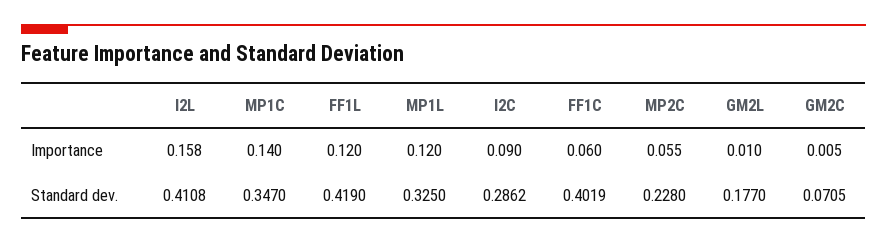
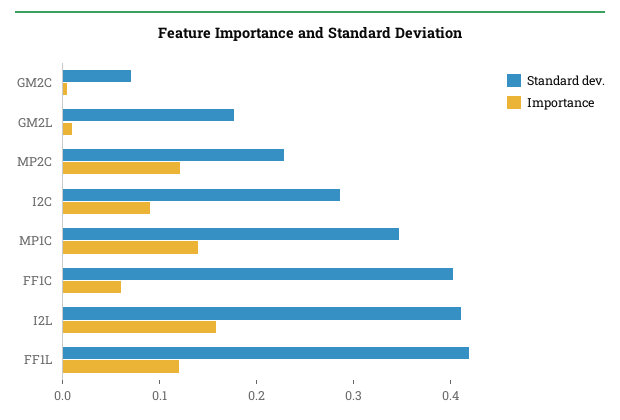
Importance, MP1L: 0.12 -> none
Importance, MP2C: 0.055 -> 0.12
Standard dev., MP1L: 0.325 -> none

